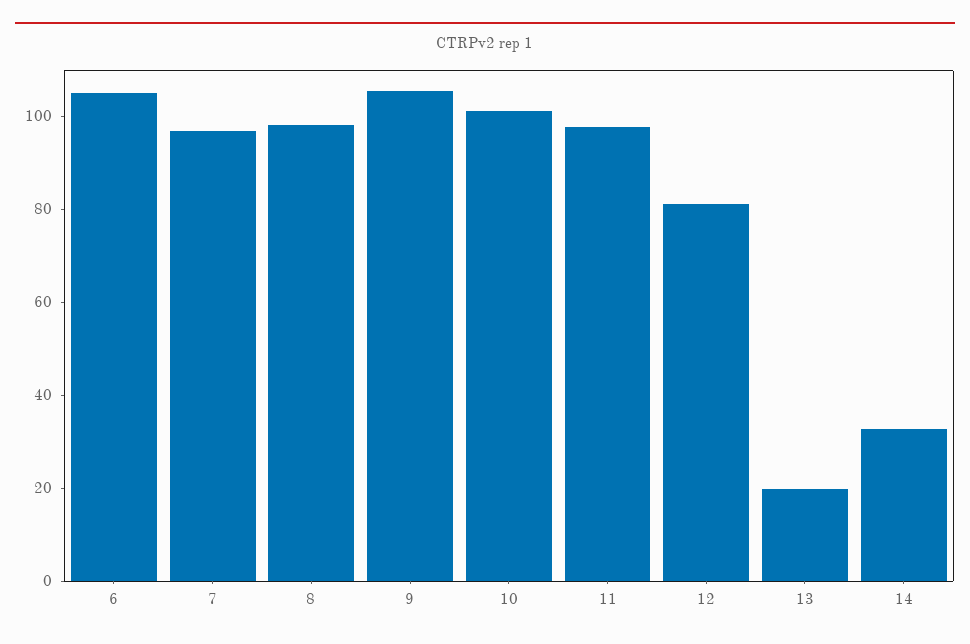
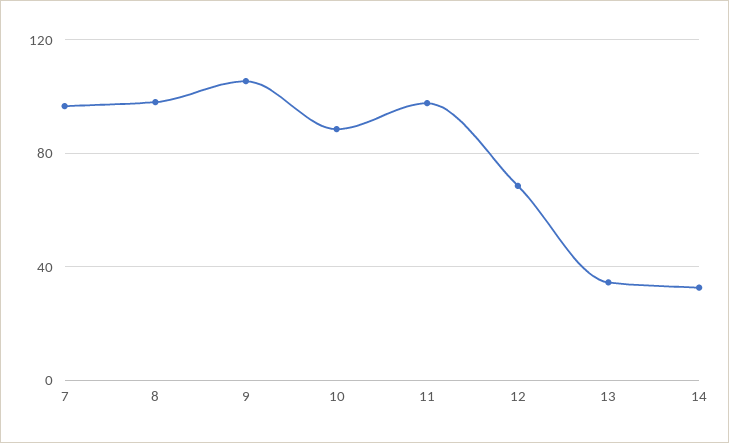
6: 105 -> none
10: 100 -> 90
12: 80 -> 70
13: 20 -> 35

